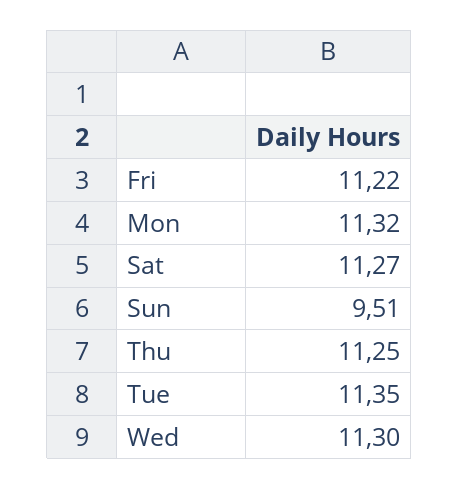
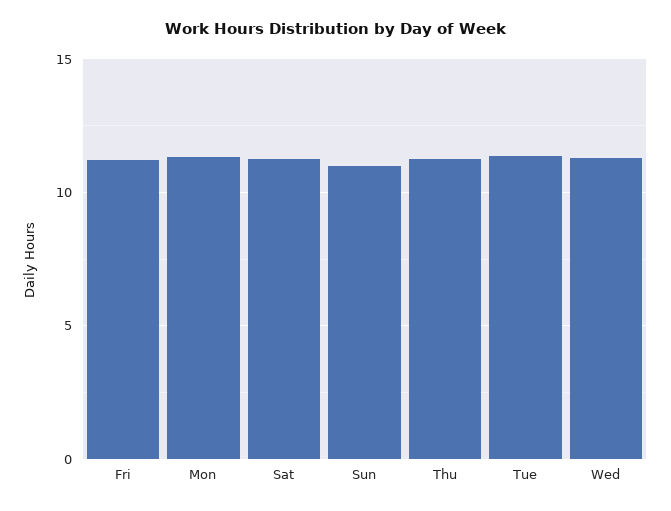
Sun: 9.51 -> 11

